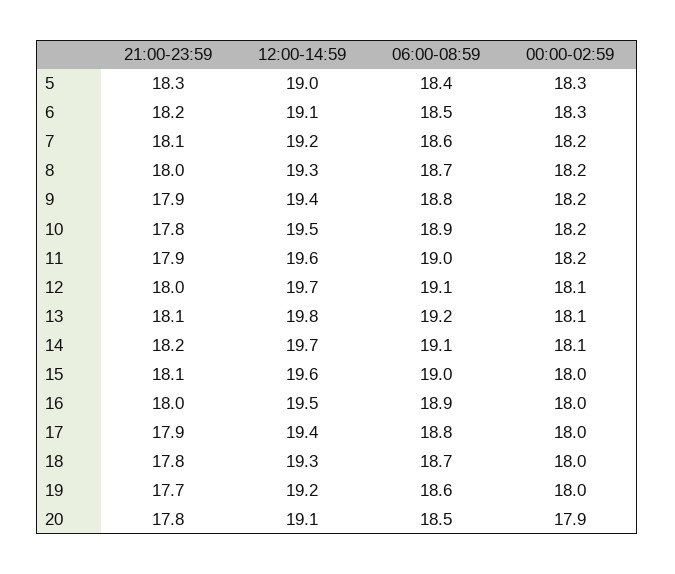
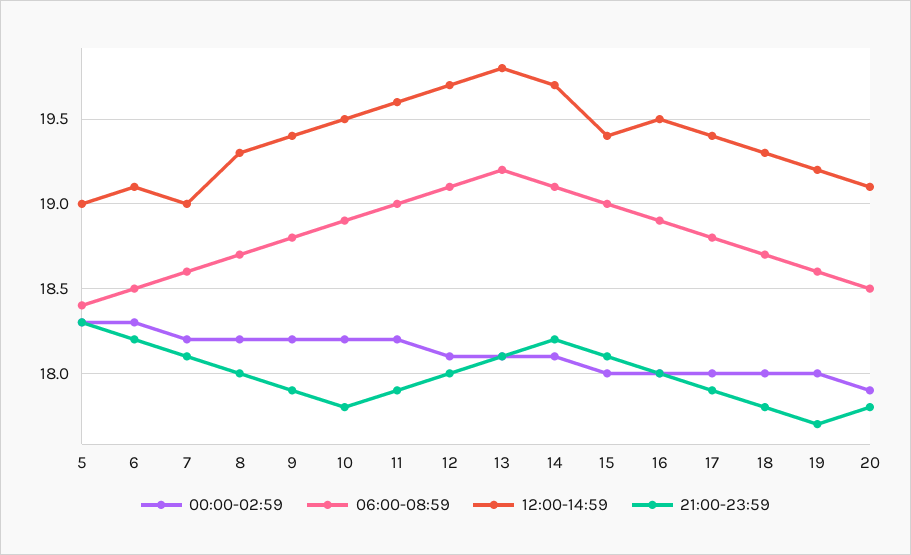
12:00-14:59, 7: 19.2 -> 19
12:00-14:59, 15: 19.6 -> 19.4

